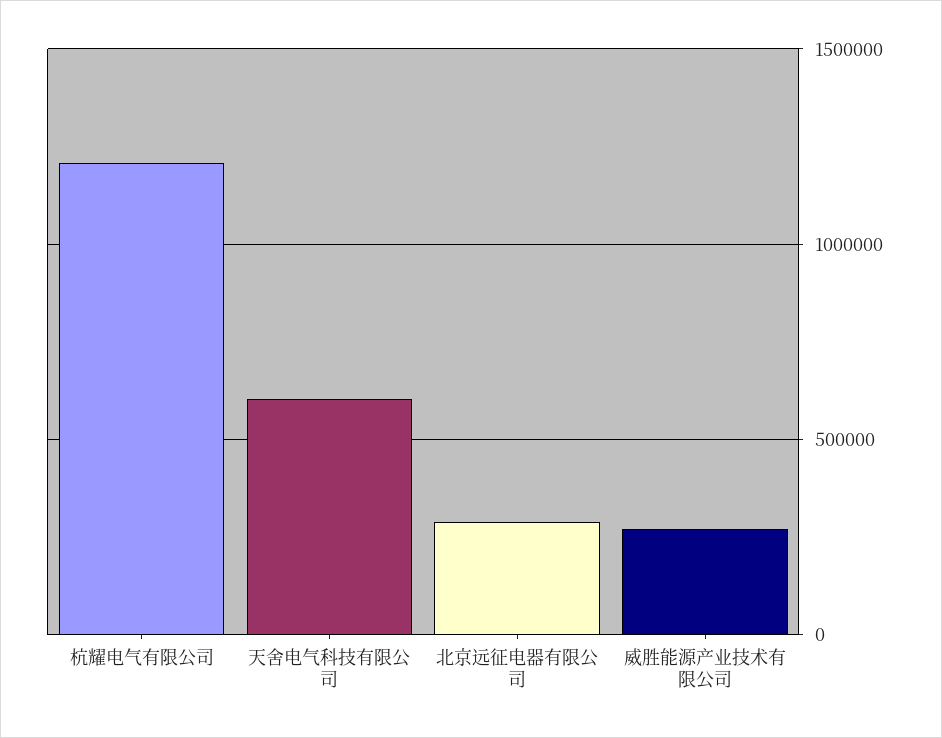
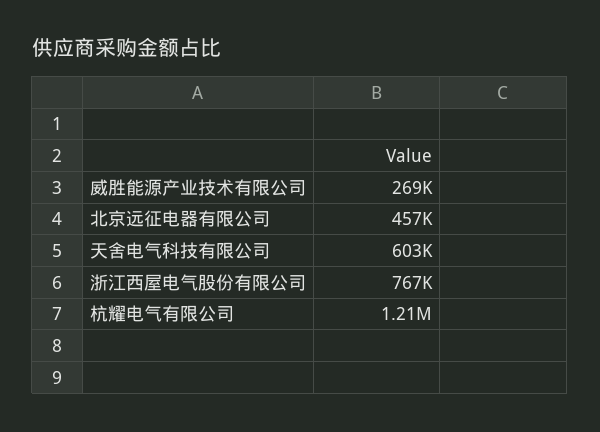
北京远征电器有限公司: 300000 -> 457000
浙江西屋电气股份有限公司: none -> 767000

